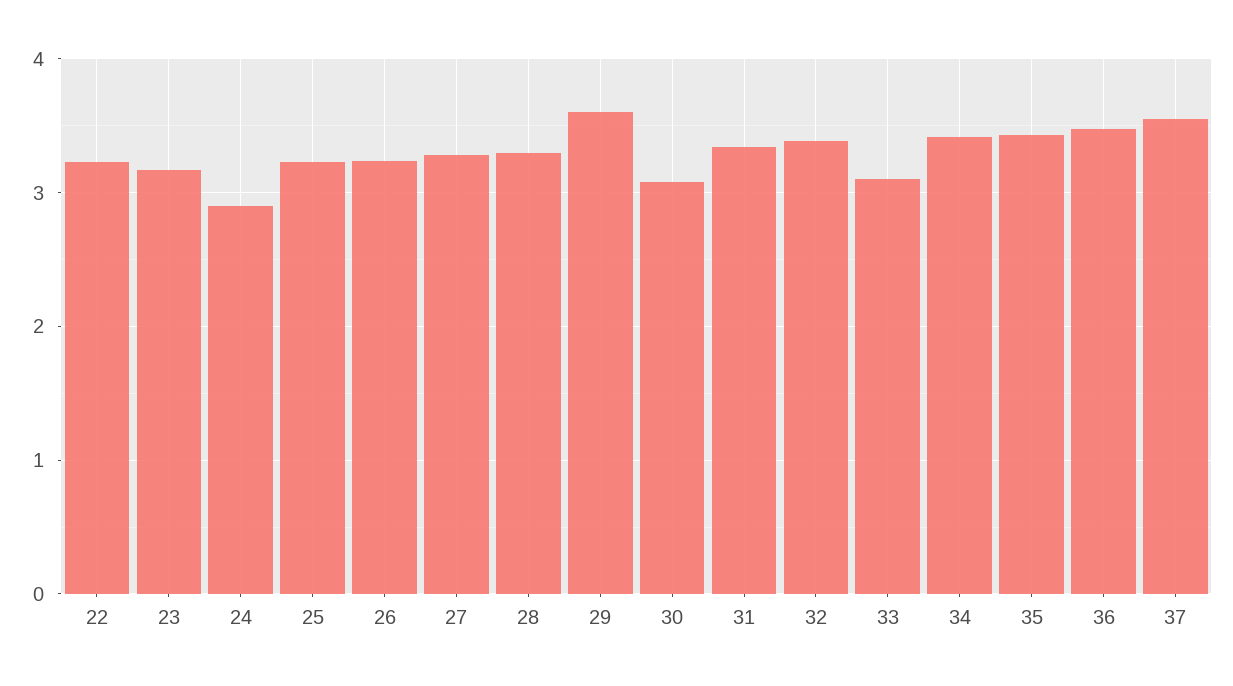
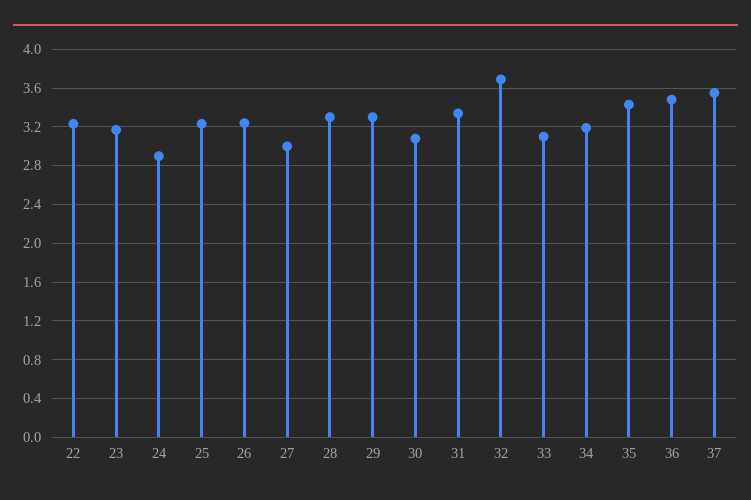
27: 3.3 -> 3
29: 3.6 -> 3.3
32: 3.4 -> 3.7
34: 3.4 -> 3.2

